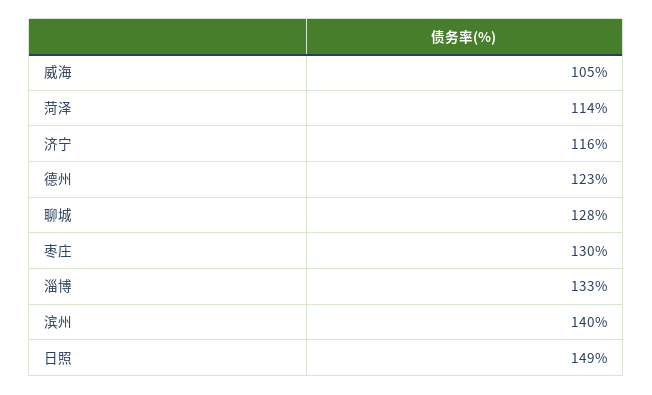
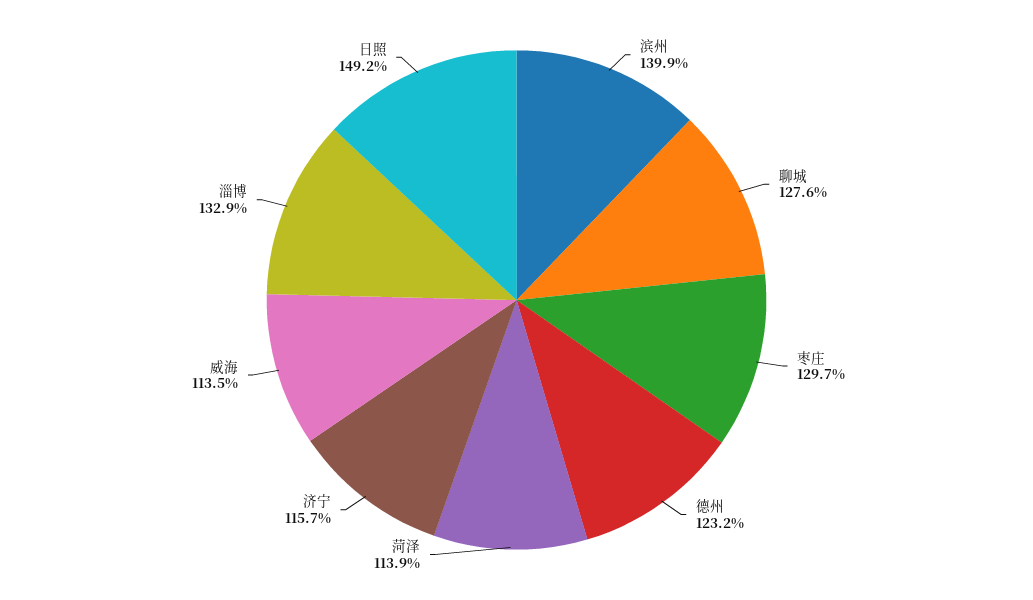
威海: 105 -> 113.5

